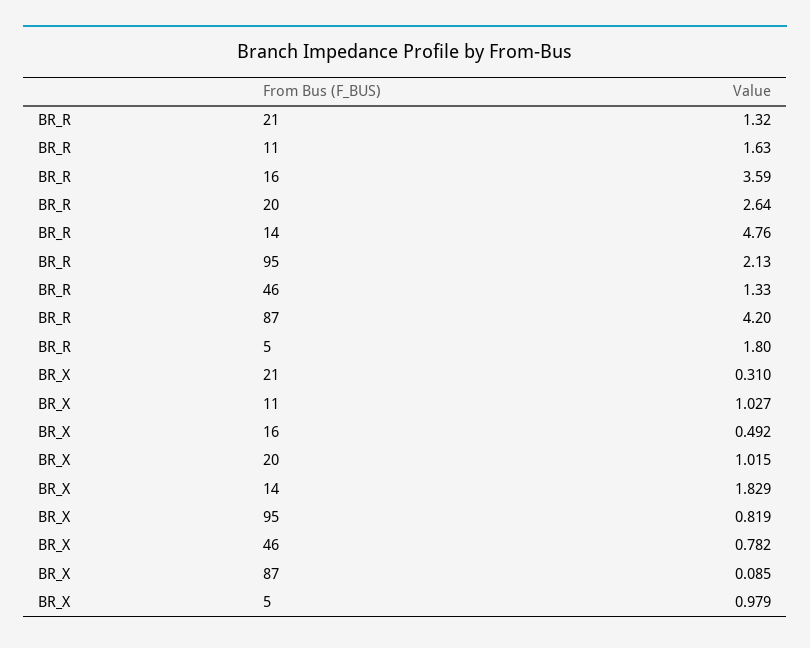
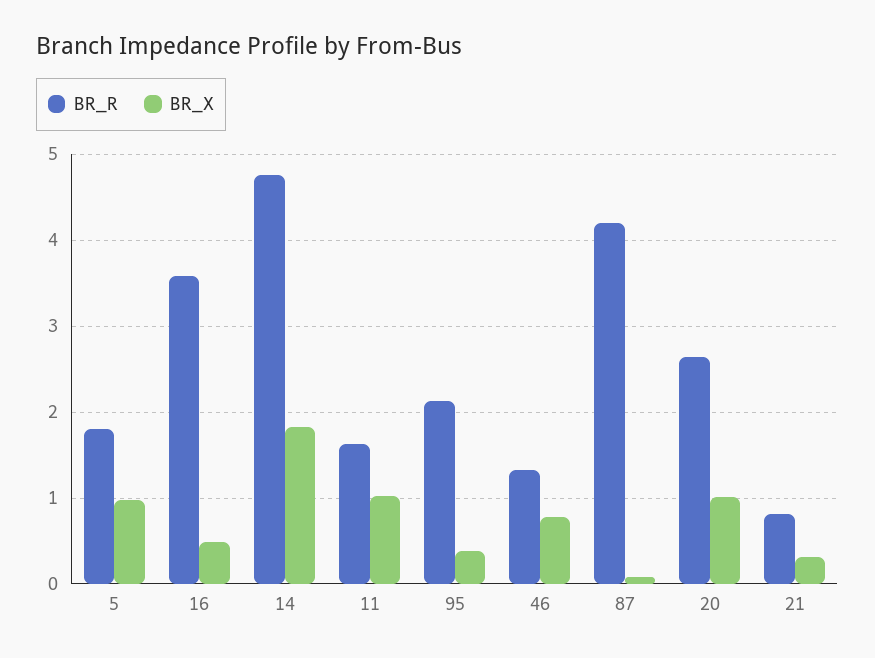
BR_R, 21: 1.32 -> 0.8
BR_X, 95: 0.819 -> 0.4

